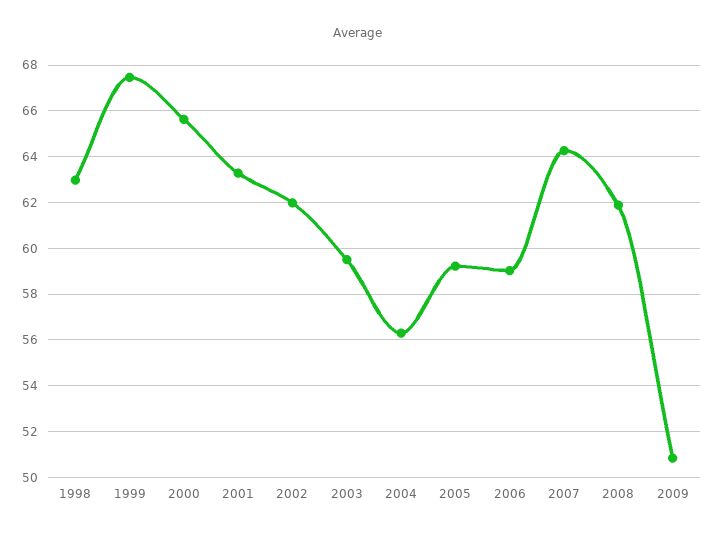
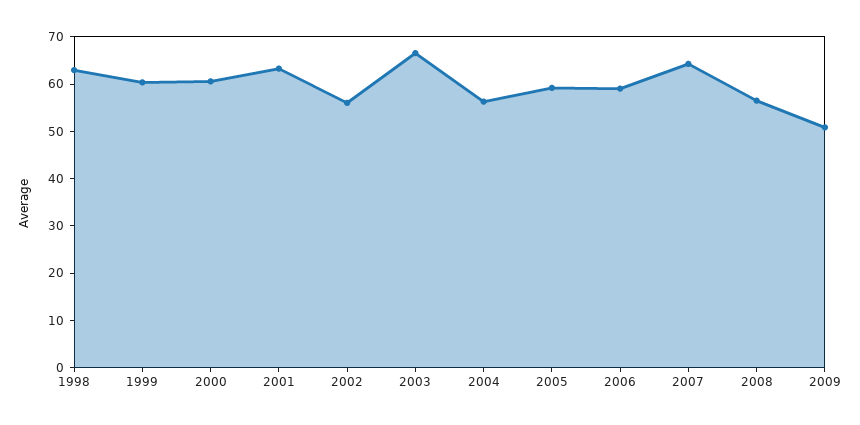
1999: 67.5 -> 60
2000: 65.5 -> 60
2002: 62 -> 56
2003: 59.5 -> 66
2008: 62 -> 56

